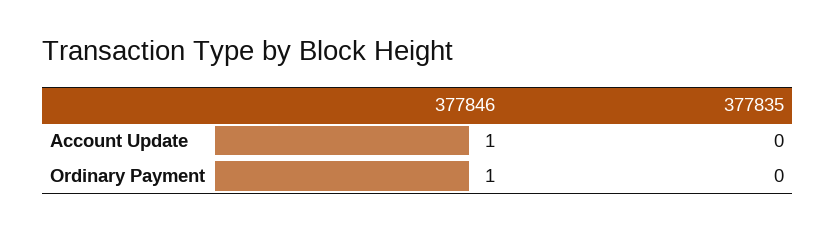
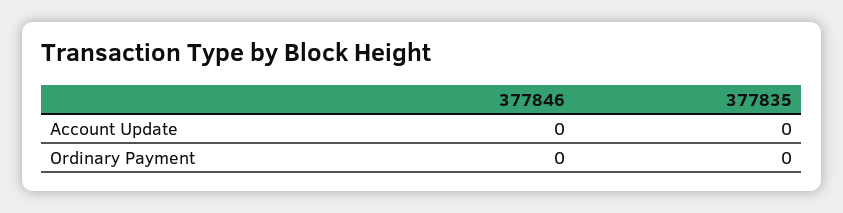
377846, Account Update: 1 -> 0
377846, Ordinary Payment: 1 -> 0

